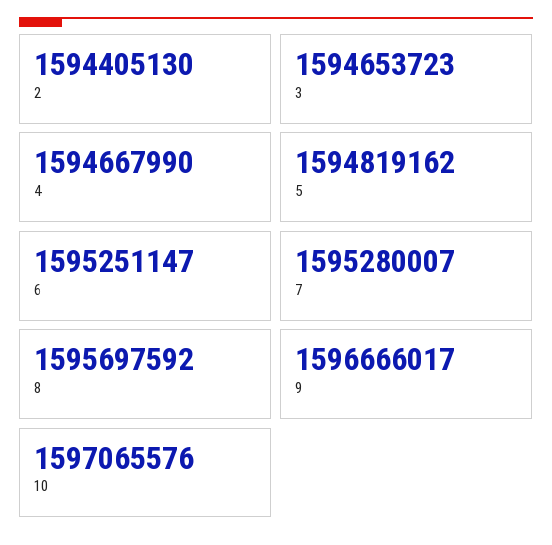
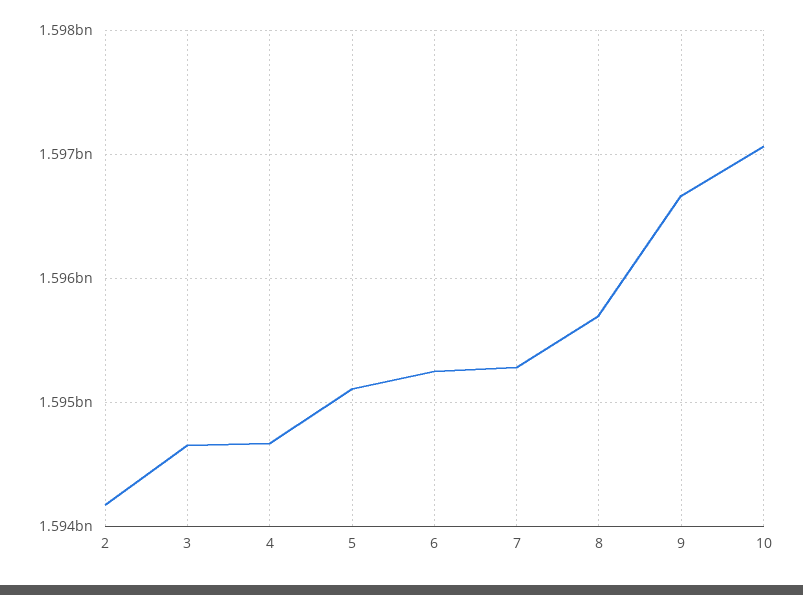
2: 1594405130 -> 1594200000
5: 1594819162 -> 1595100000

